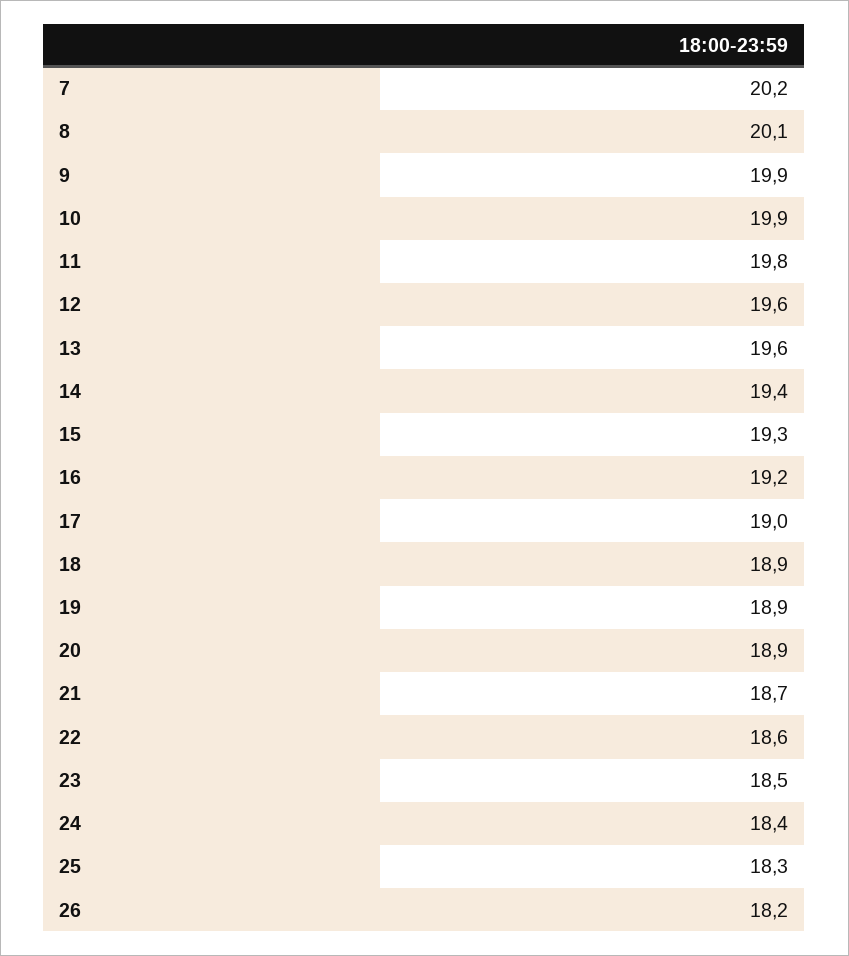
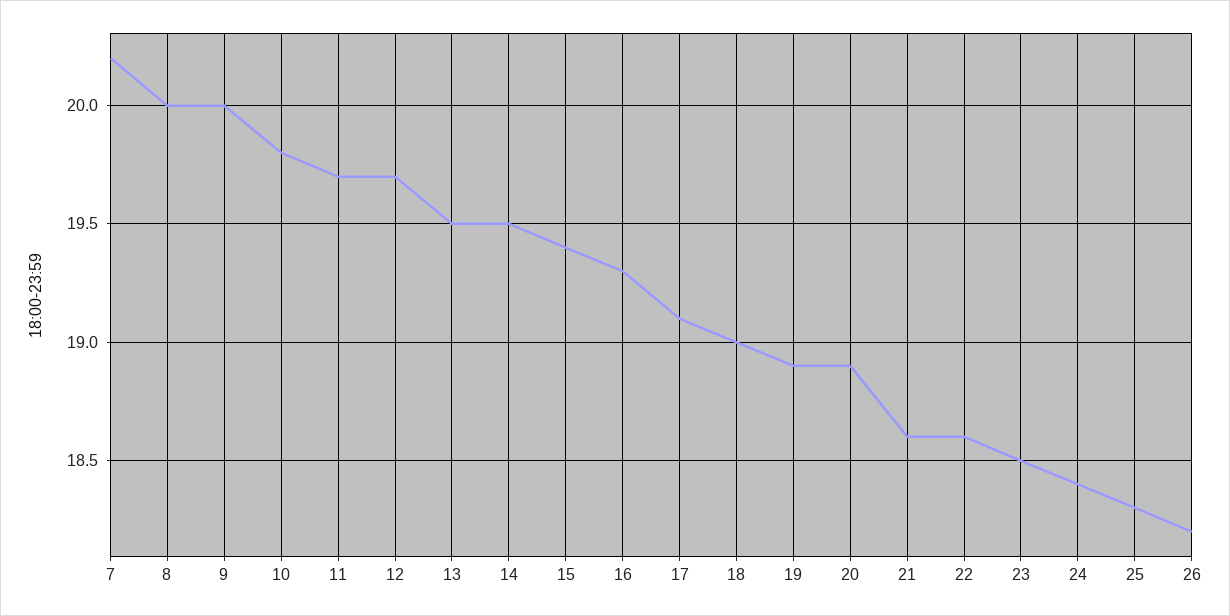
8: 20.1 -> 20
9: 19.9 -> 20
10: 19.9 -> 19.8
11: 19.8 -> 19.7
12: 19.6 -> 19.7
13: 19.6 -> 19.5
14: 19.4 -> 19.5
15: 19.3 -> 19.4
16: 19.2 -> 19.3
17: 19 -> 19.1
18: 18.9 -> 19
21: 18.7 -> 18.6

